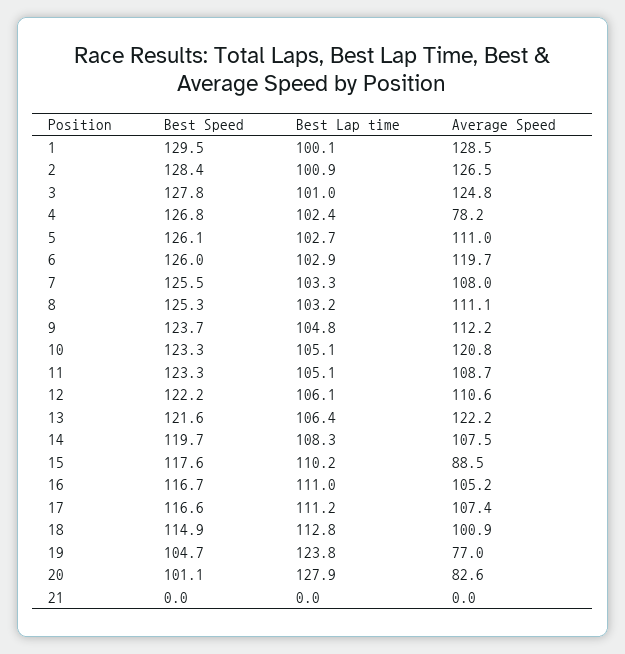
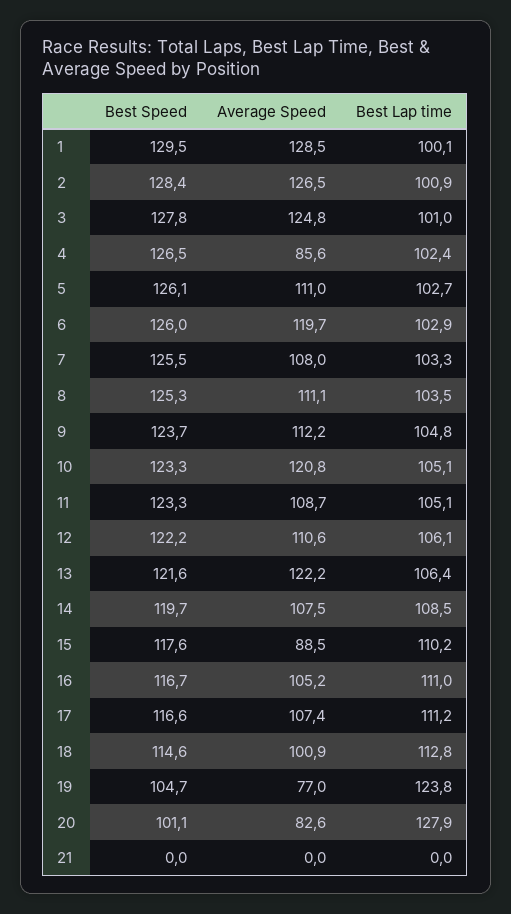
Best Speed, 4: 126.8 -> 126.5
Average Speed, 4: 78.2 -> 85.6
Best Lap time, 8: 103.2 -> 103.5
Best Lap time, 14: 108.3 -> 108.5
Best Speed, 18: 114.9 -> 114.6

